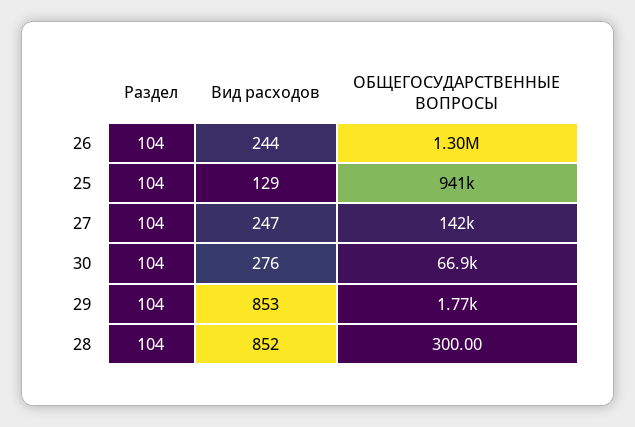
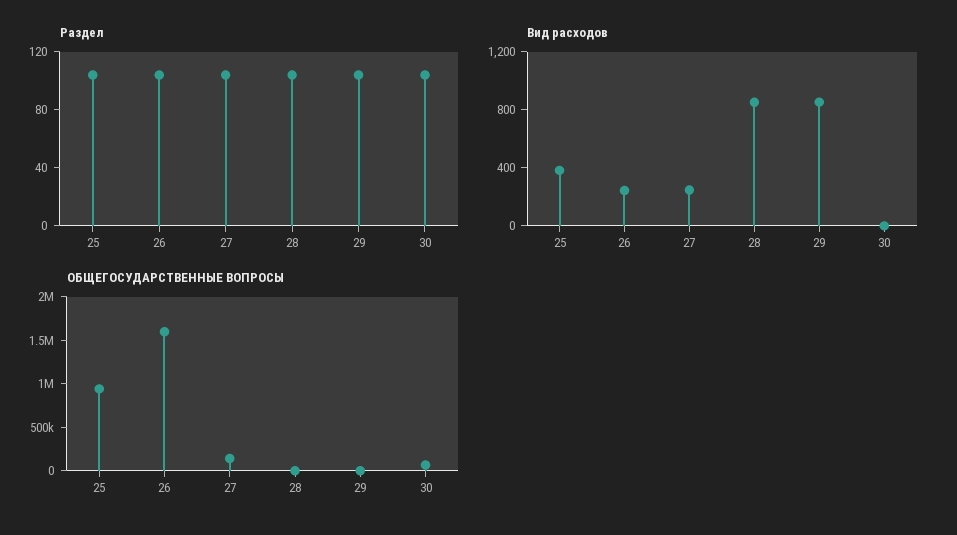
ОБЩЕГОСУДАРСТВЕННЫЕ ВОПРОСЫ, 26: 1300000 -> 1600000
Вид расходов, 25: 129 -> 400
Вид расходов, 30: 276 -> 0

